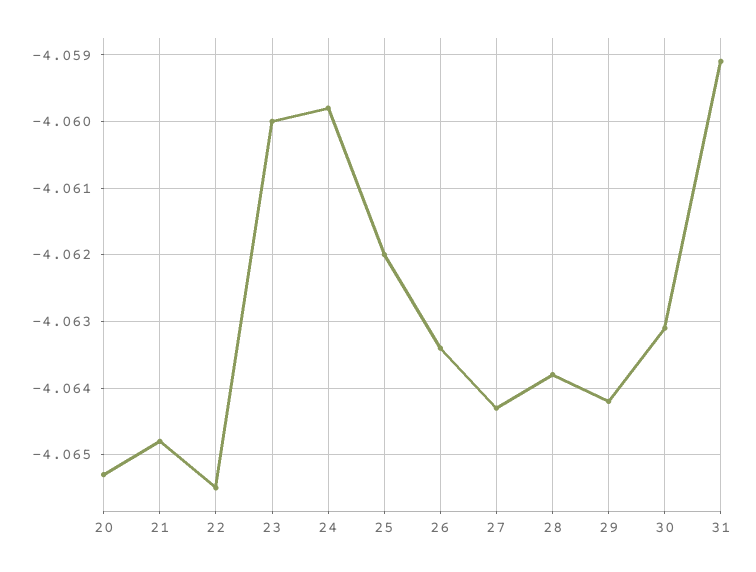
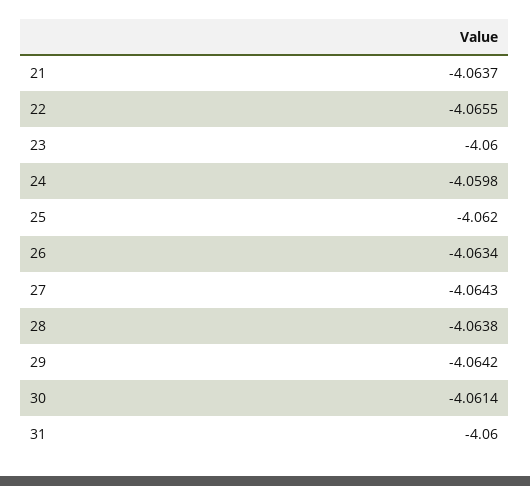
20: -4.0653 -> none
21: -4.0648 -> -4.0637
30: -4.0631 -> -4.0614
31: -4.0591 -> -4.06

